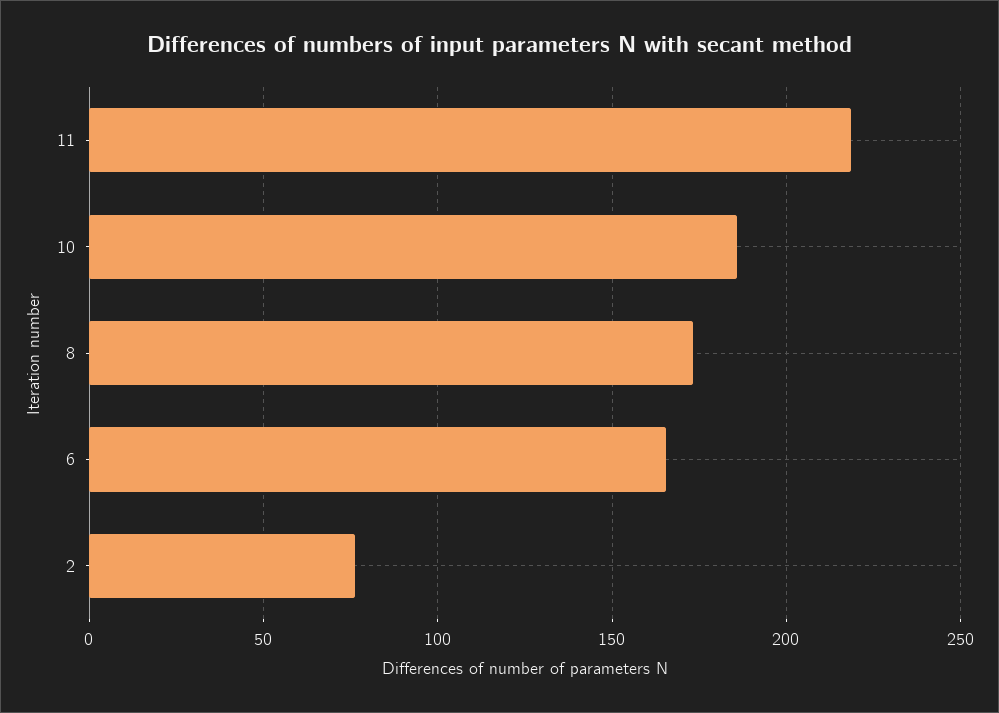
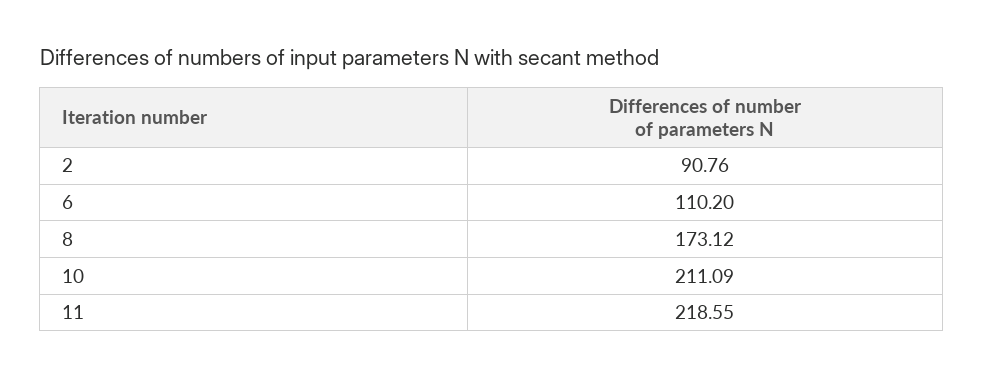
10: 185 -> 211.09
6: 165 -> 110.2
2: 75 -> 90.76

